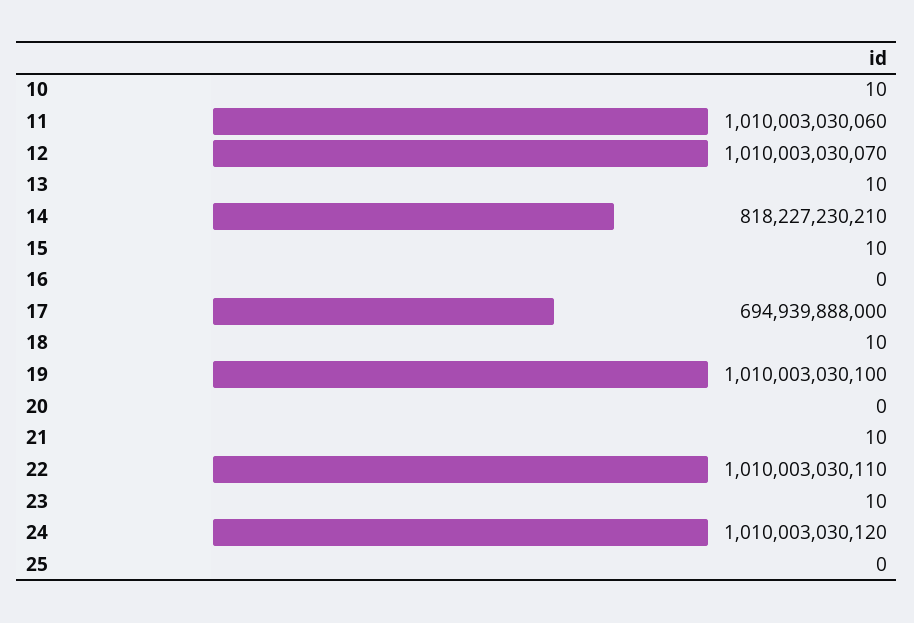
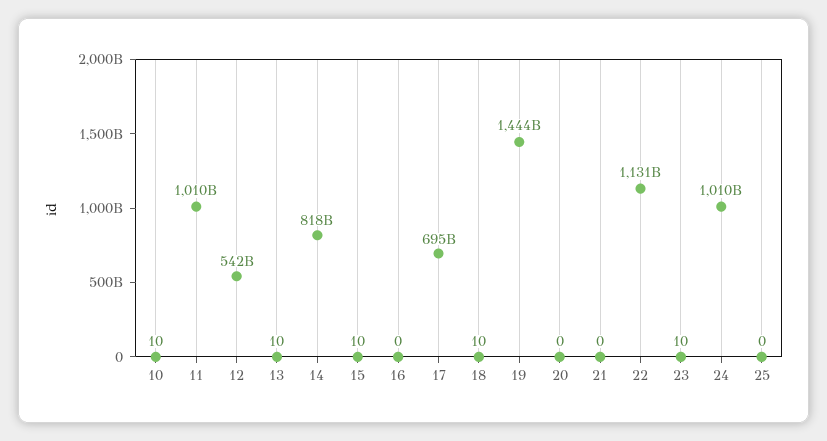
12: 1010003030070 -> 542000000000
19: 1010003030100 -> 1444000000000
21: 10 -> 0
22: 1010003030110 -> 1131000000000

